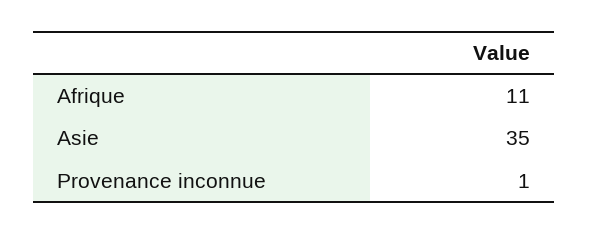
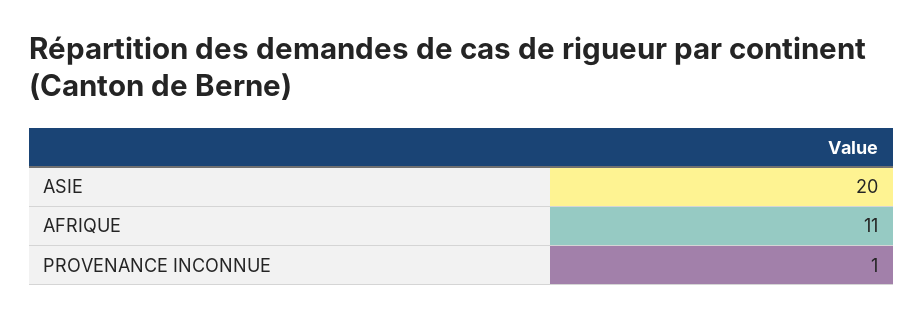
Asie: 35 -> 20

